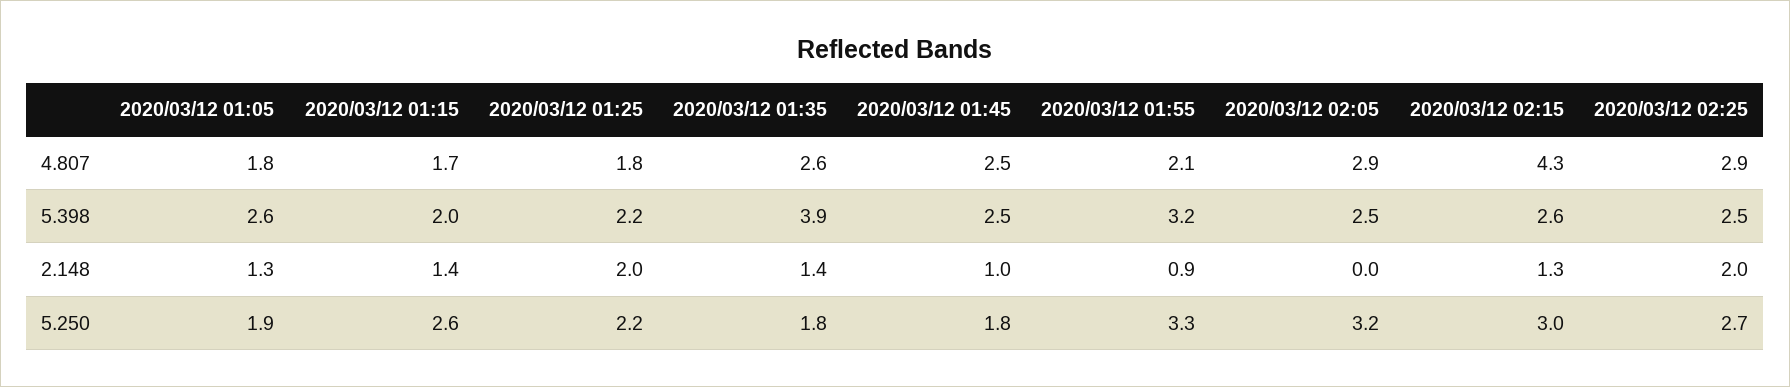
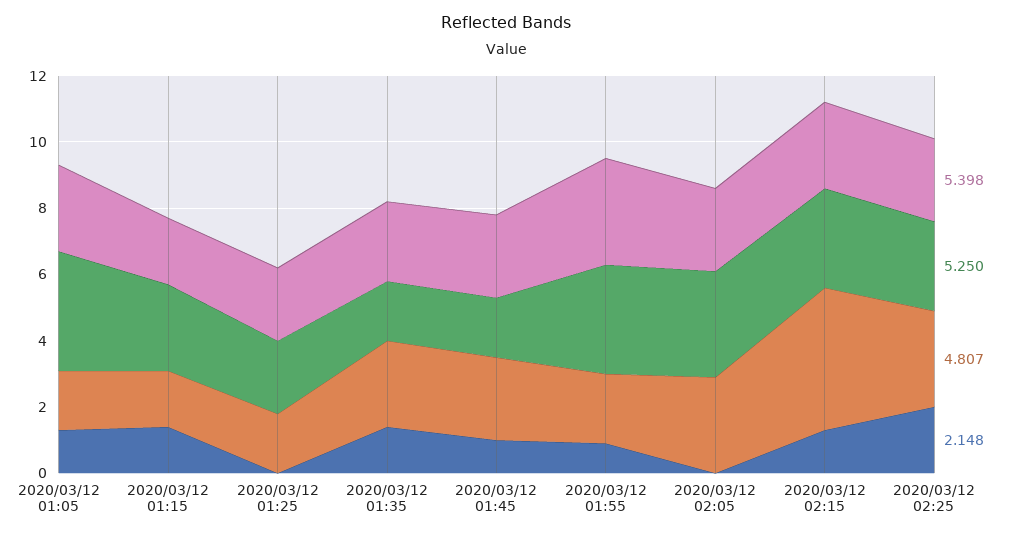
5.398, 2020/03/12 01:35: 3.9 -> 2.5
2.148, 2020/03/12 01:25: 2 -> 0
5.250, 2020/03/12 01:05: 1.9 -> 3.5

